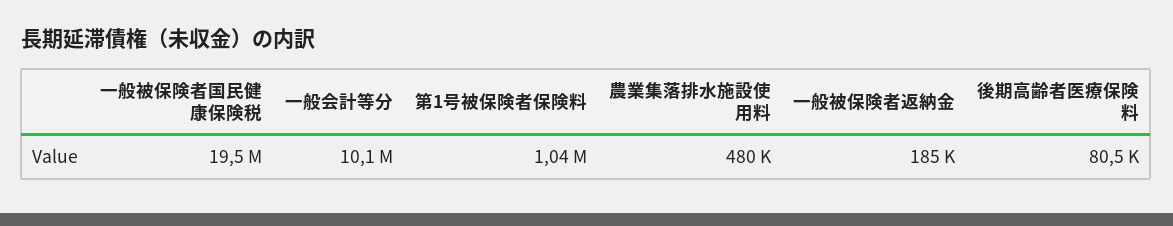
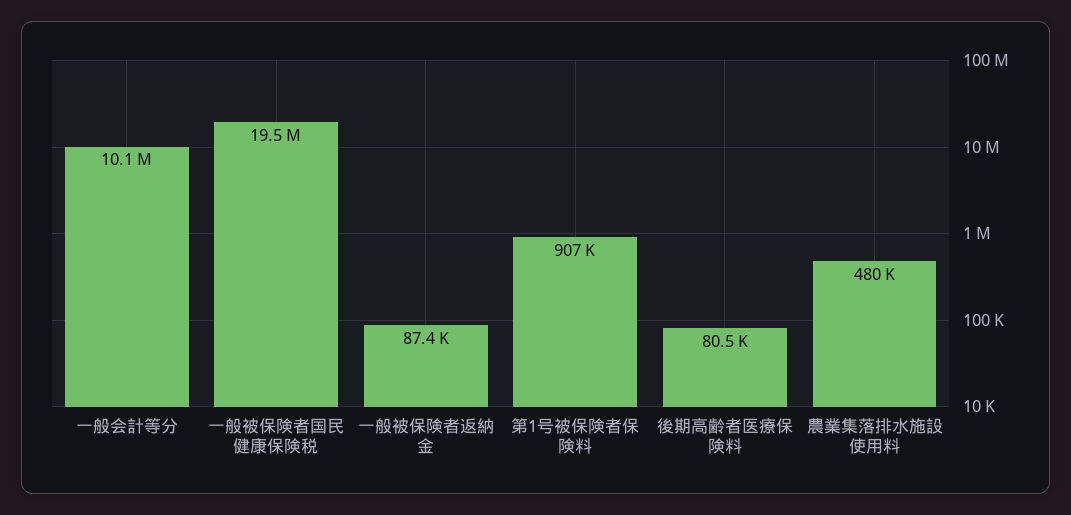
第1号被保険者保険料: 1040000 -> 907000
一般被保険者返納金: 185000 -> 87400

